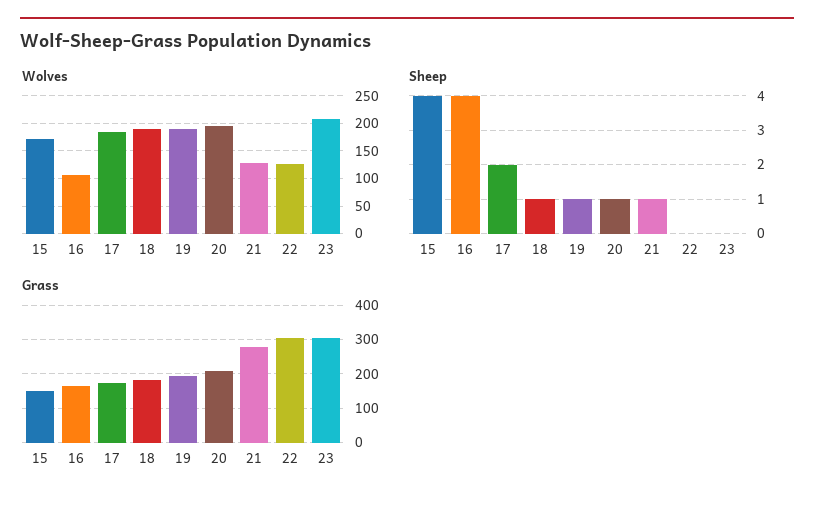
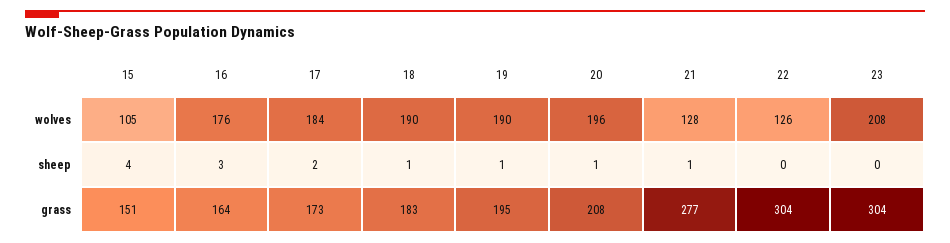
Wolves, 15: 175 -> 105
Wolves, 16: 100 -> 176
Sheep, 16: 4 -> 3

